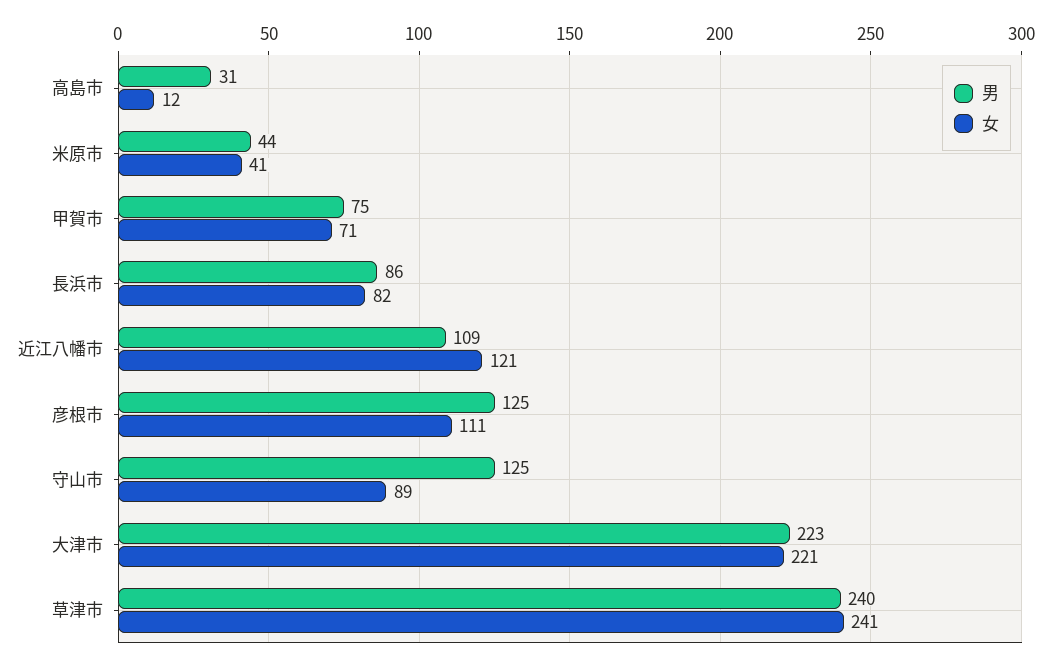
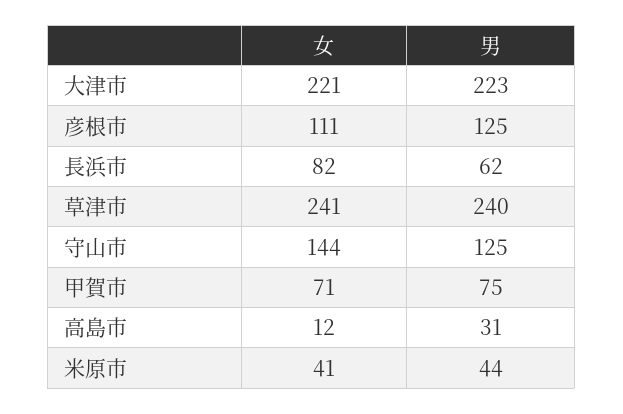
男, 長浜市: 86 -> 62
男, 近江八幡市: 109 -> none
女, 近江八幡市: 121 -> none
女, 守山市: 89 -> 144

